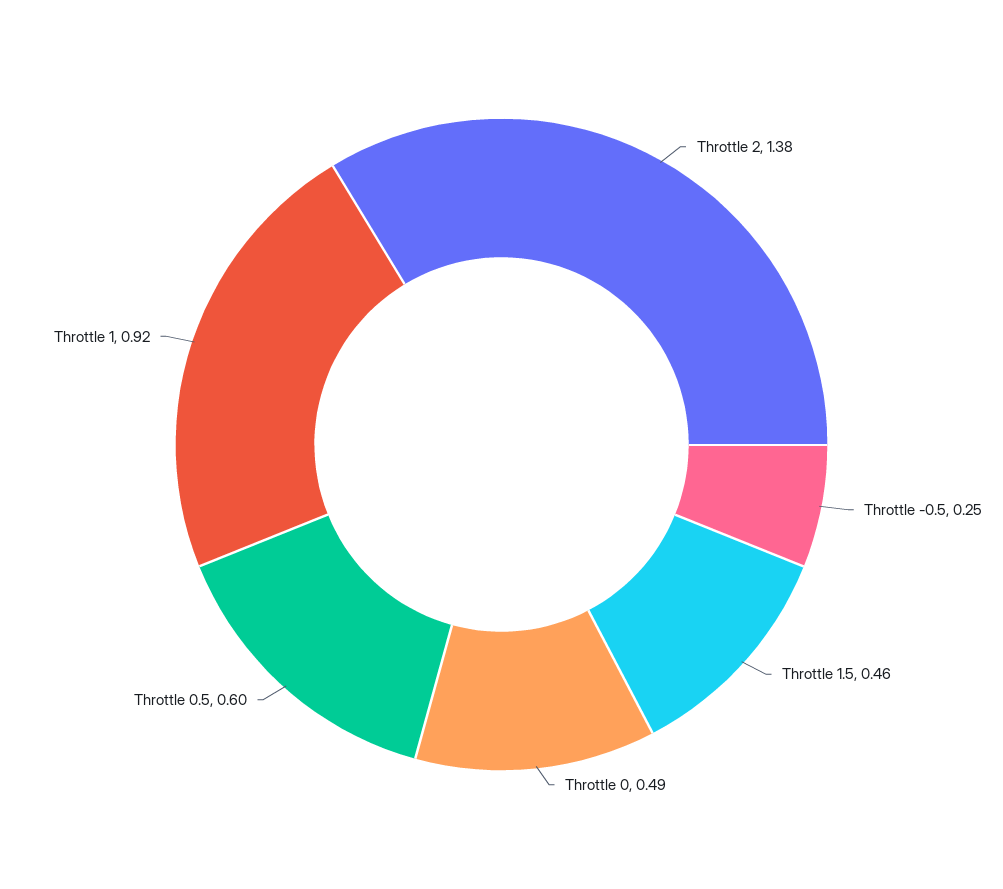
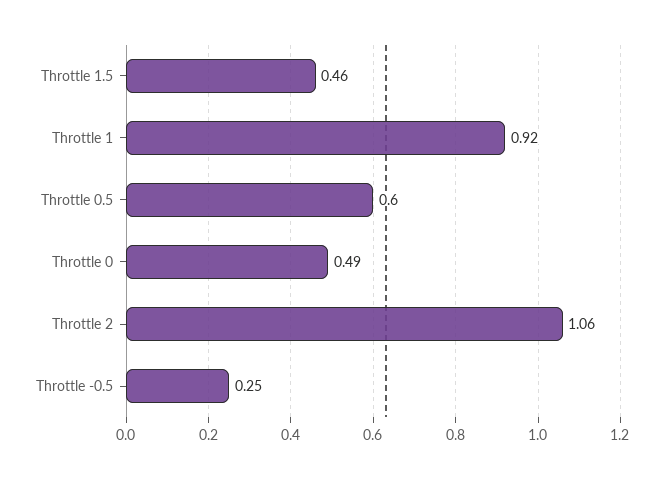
Throttle 2: 1.38 -> 1.06

